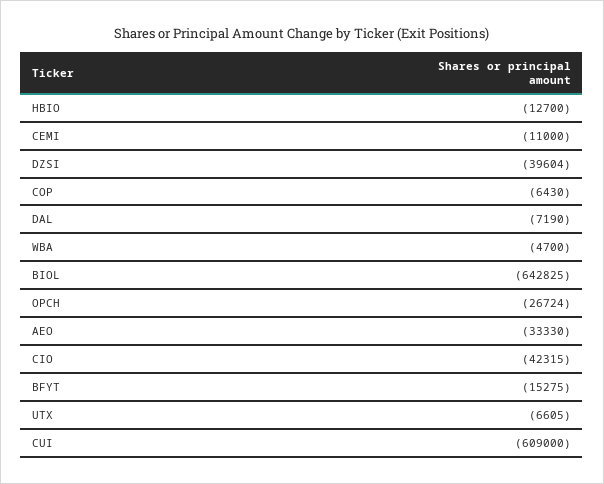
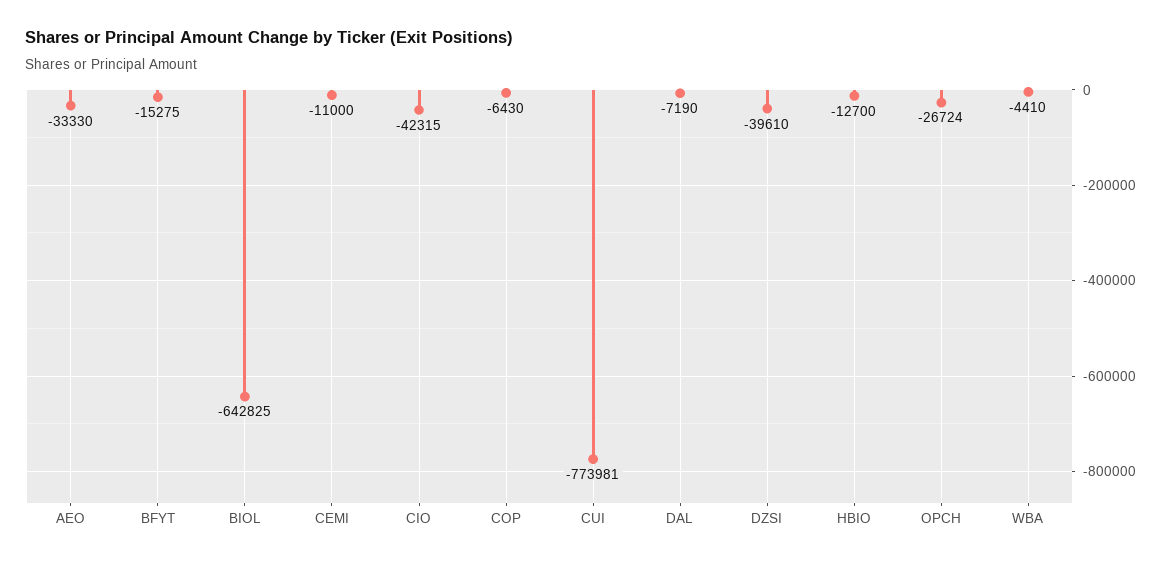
DZSI: -39604 -> -39610
WBA: -4700 -> -4410
UTX: -6605 -> none
CUI: -609000 -> -773981

